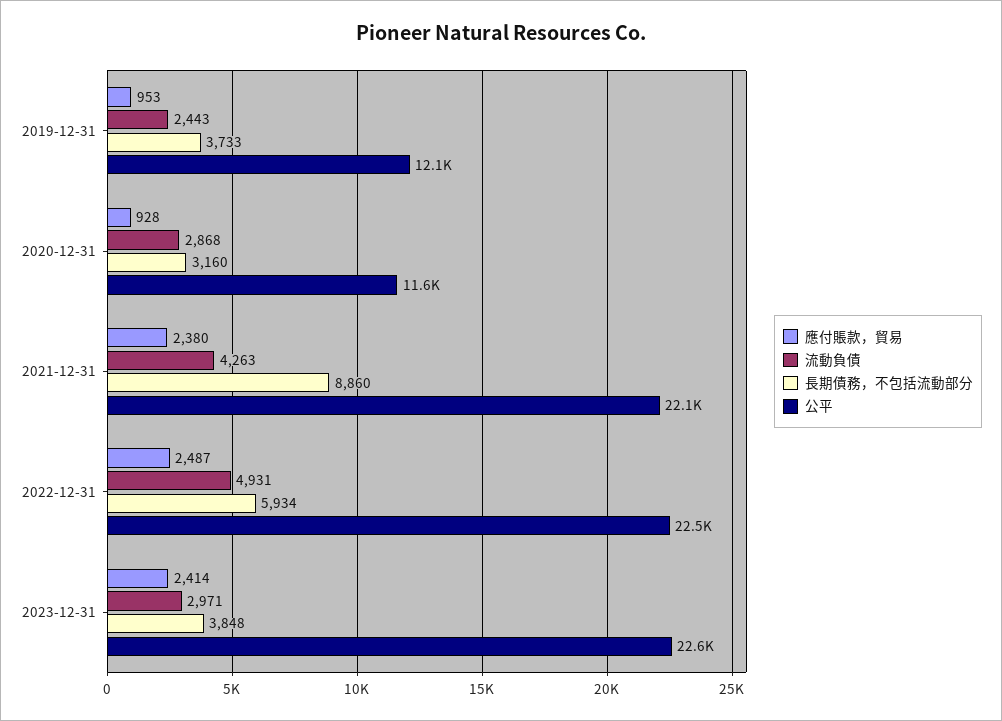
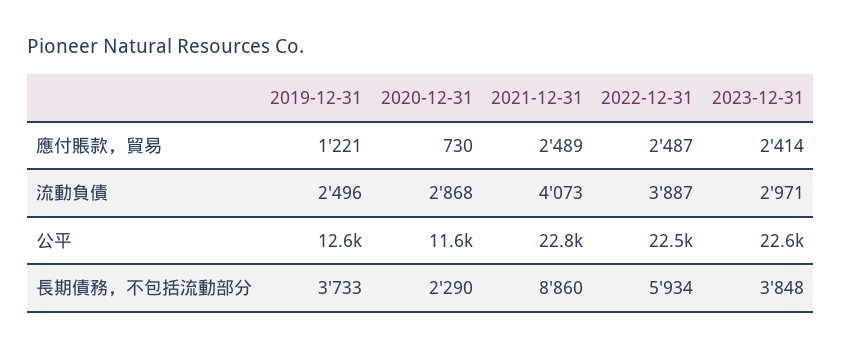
應付賬款，貿易, 2019-12-31: 953 -> 1221
流動負債, 2019-12-31: 2443 -> 2496
公平, 2019-12-31: 12100 -> 12600
應付賬款，貿易, 2020-12-31: 928 -> 730
長期債務，不包括流動部分, 2020-12-31: 3160 -> 2290
應付賬款，貿易, 2021-12-31: 2380 -> 2489
流動負債, 2021-12-31: 4263 -> 4073
公平, 2021-12-31: 22100 -> 22800
流動負債, 2022-12-31: 4931 -> 3887

